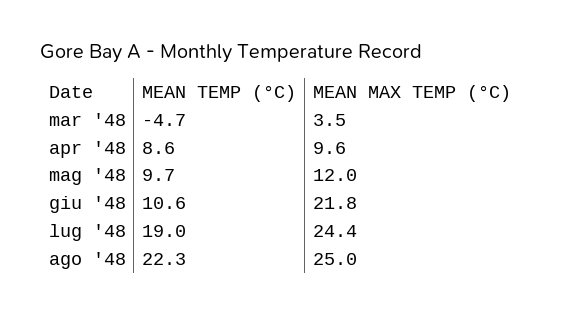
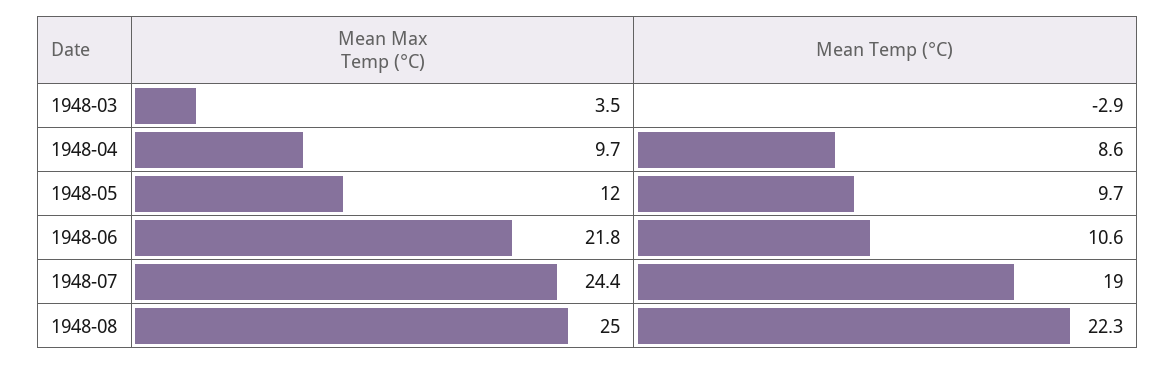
MEAN TEMP (°C), mar '48: -4.7 -> -2.9
MEAN MAX TEMP (°C), apr '48: 9.6 -> 9.7

